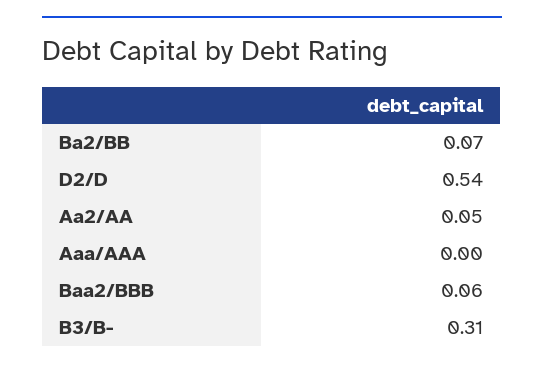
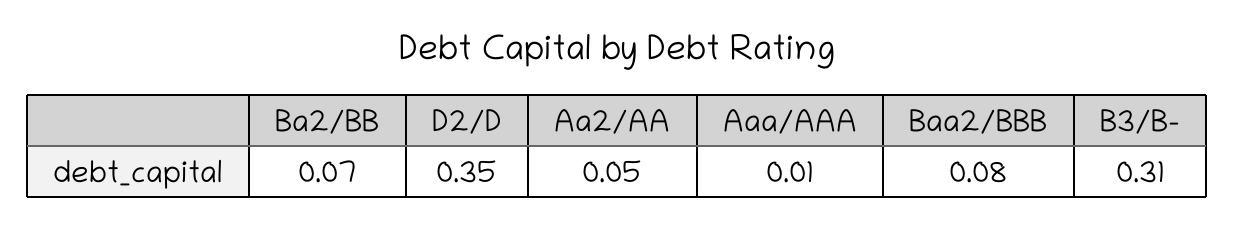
D2/D: 0.54 -> 0.35
Aaa/AAA: 0 -> 0.01
Baa2/BBB: 0.06 -> 0.08

